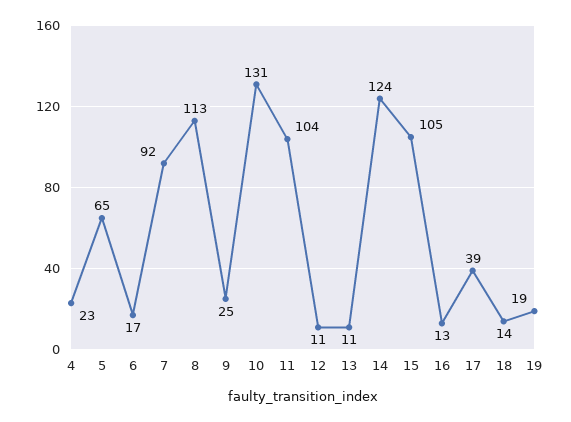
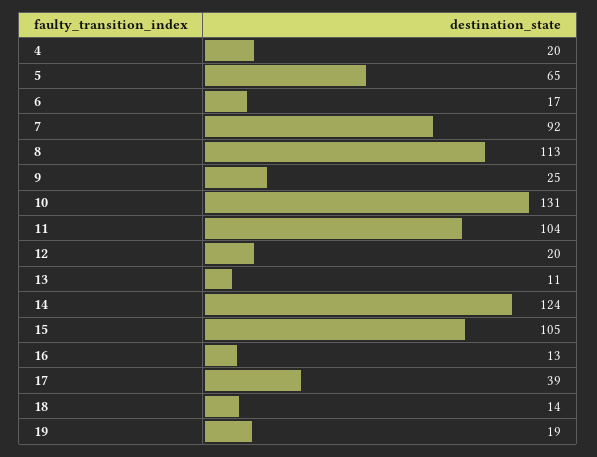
4: 23 -> 20
12: 11 -> 20

